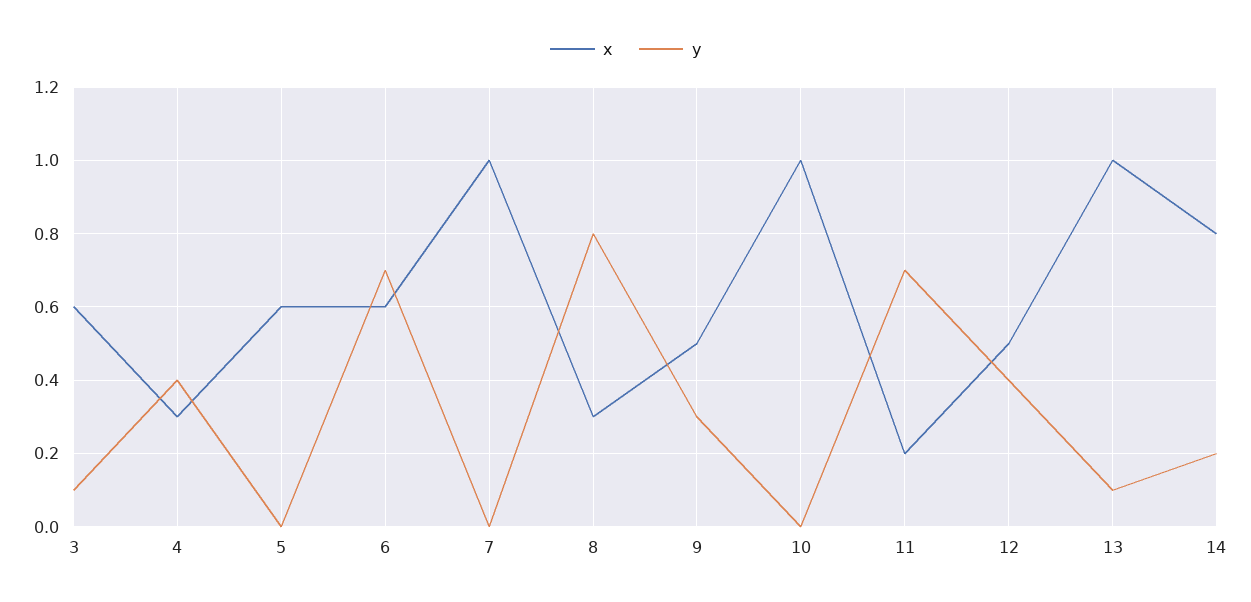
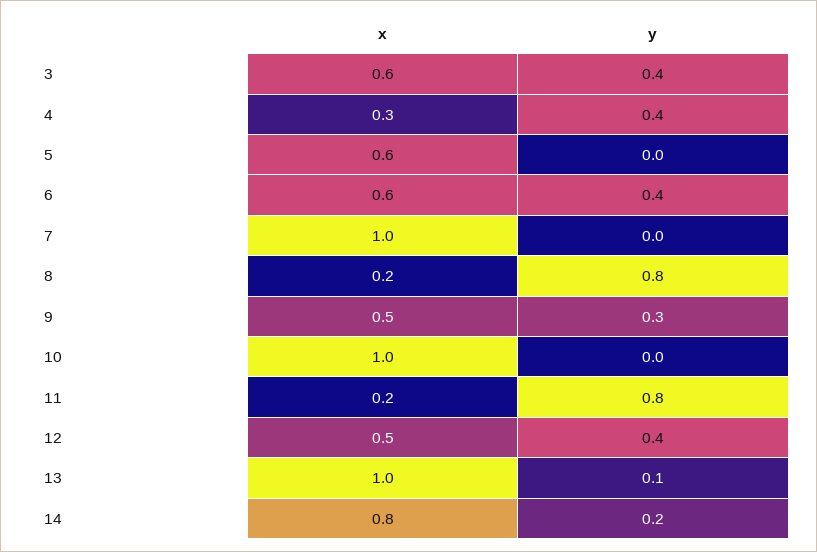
y, 3: 0.1 -> 0.4
y, 6: 0.7 -> 0.4
x, 8: 0.3 -> 0.2
y, 11: 0.7 -> 0.8

